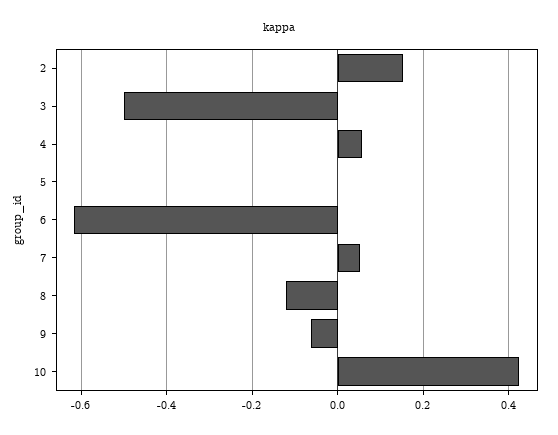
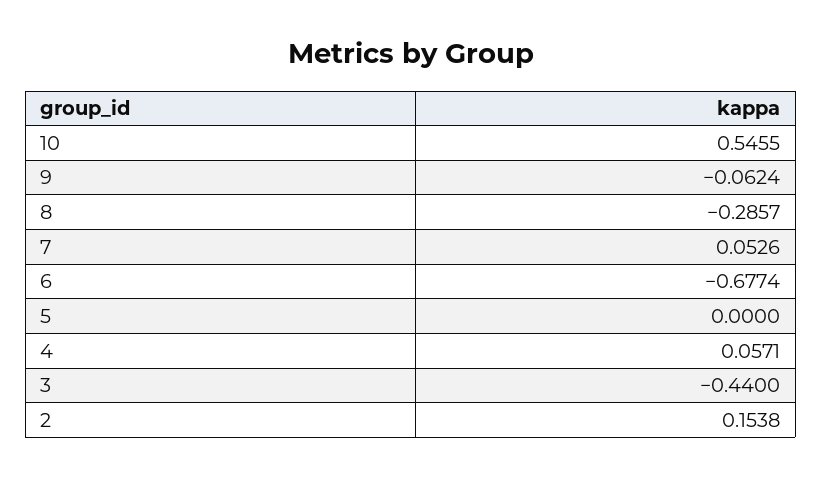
3: -0.5 -> -0.44
6: -0.62 -> -0.6774
8: -0.12 -> -0.2857
10: 0.42 -> 0.5455

